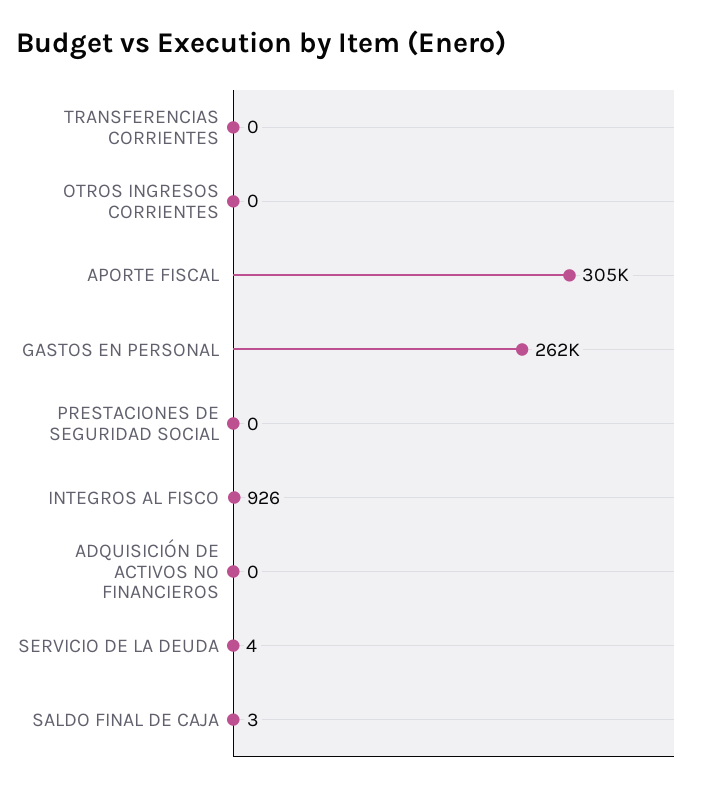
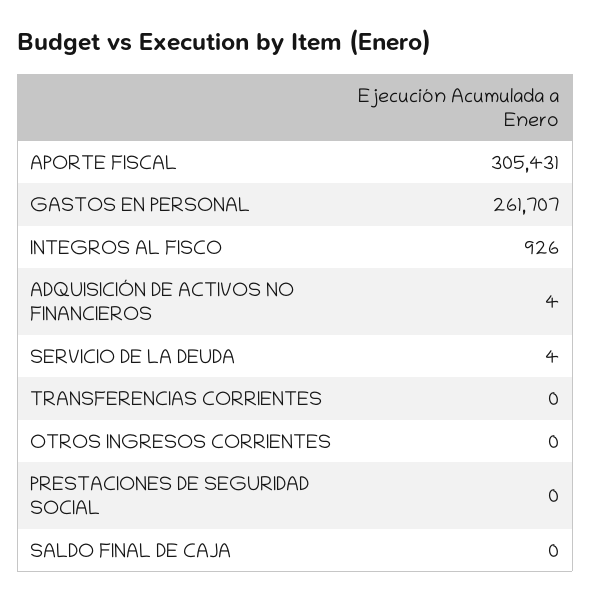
ADQUISICIÓN DE ACTIVOS NO FINANCIEROS: 0 -> 4
SALDO FINAL DE CAJA: 3 -> 0

